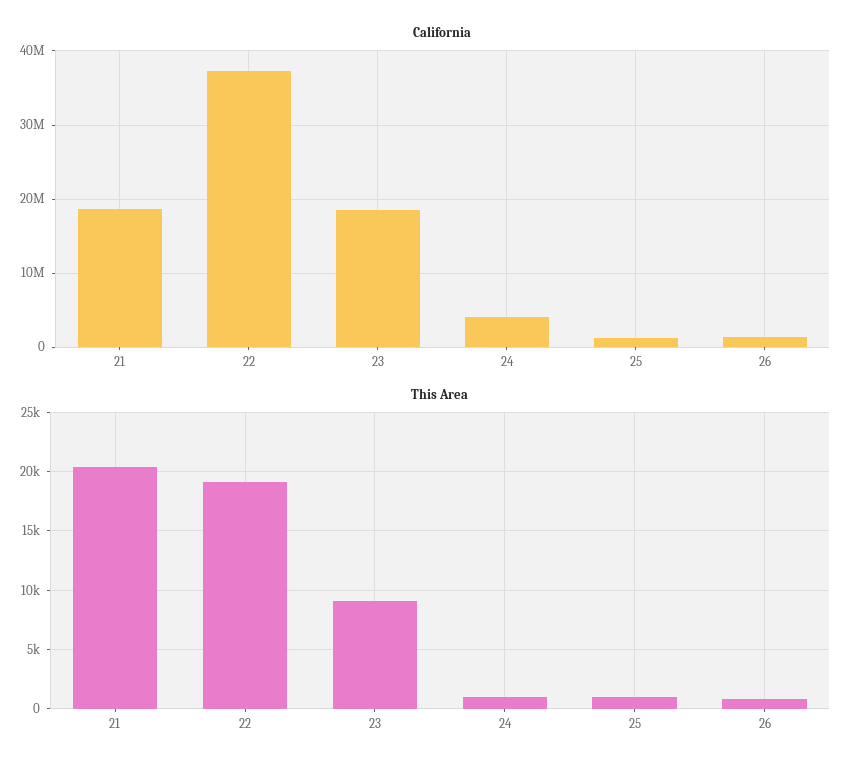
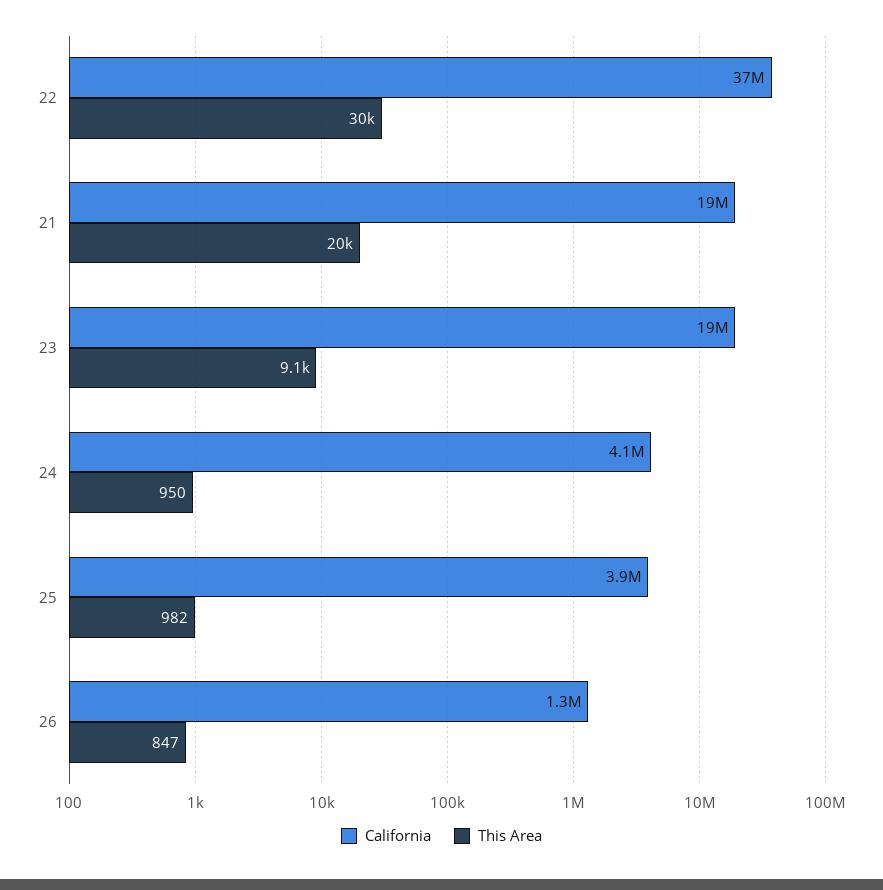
California, 25: 1000000 -> 3900000
This Area, 22: 19000 -> 30000

